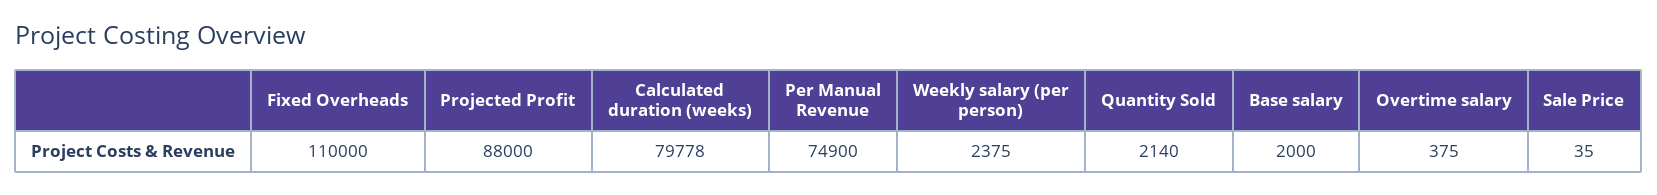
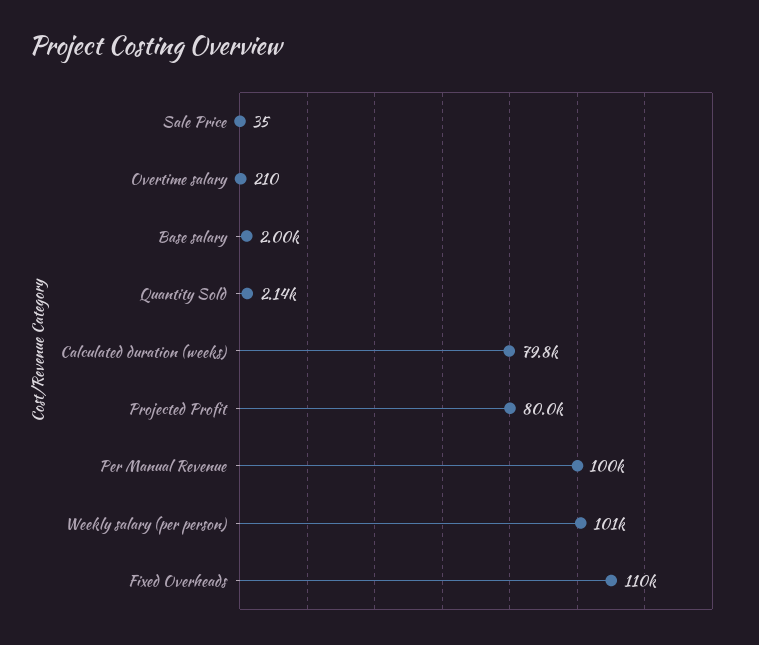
Projected Profit: 88000 -> 80000
Per Manual Revenue: 74900 -> 100000
Weekly salary (per person): 2375 -> 101000
Overtime salary: 375 -> 210

